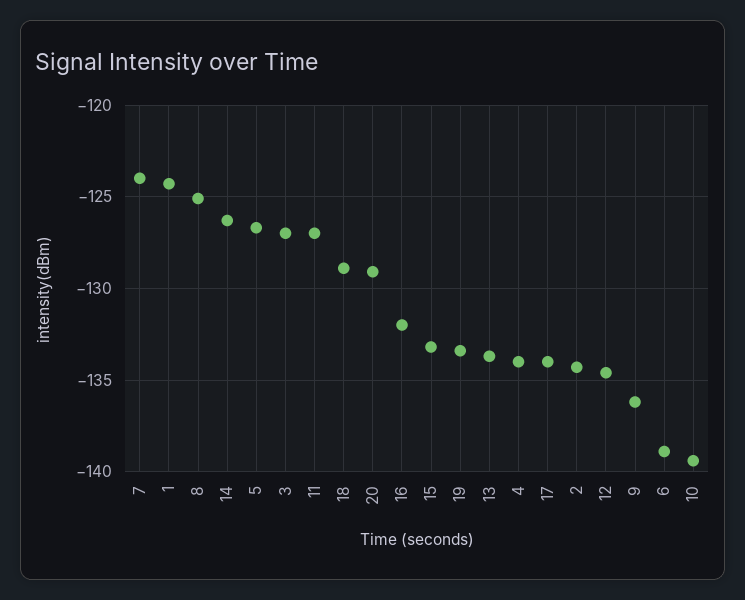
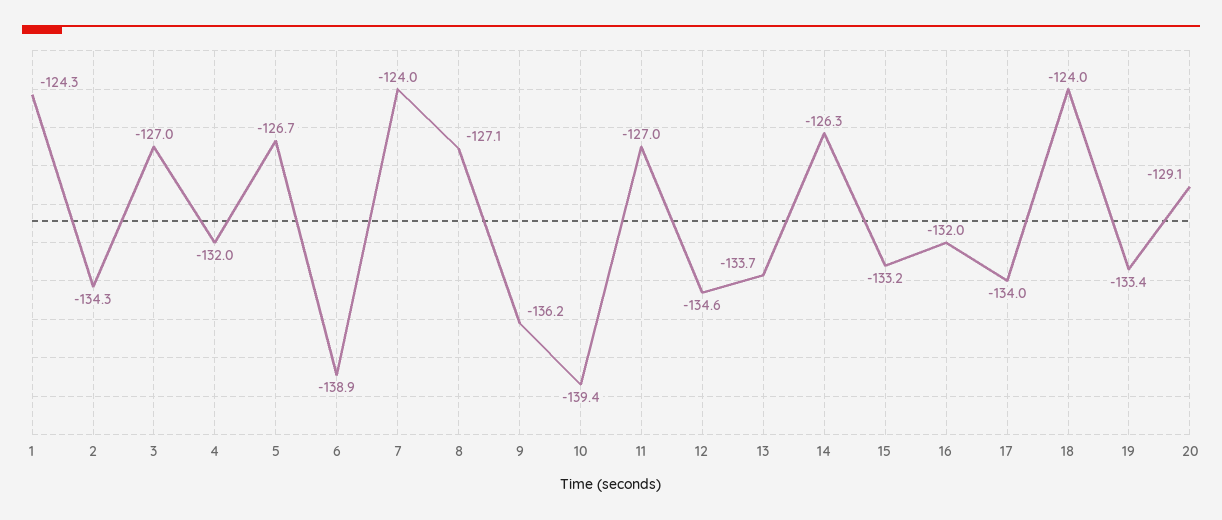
8: -125 -> -127.1
18: -129 -> -124
4: -134 -> -132

